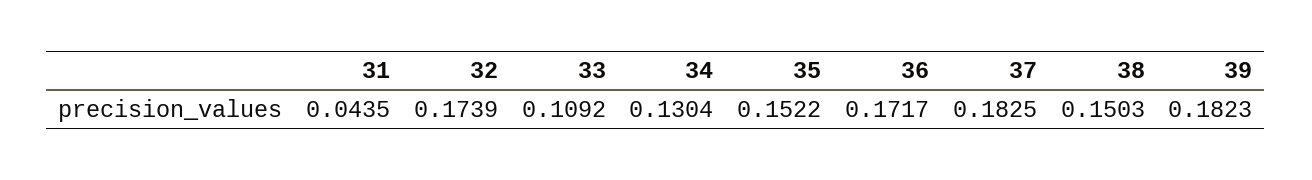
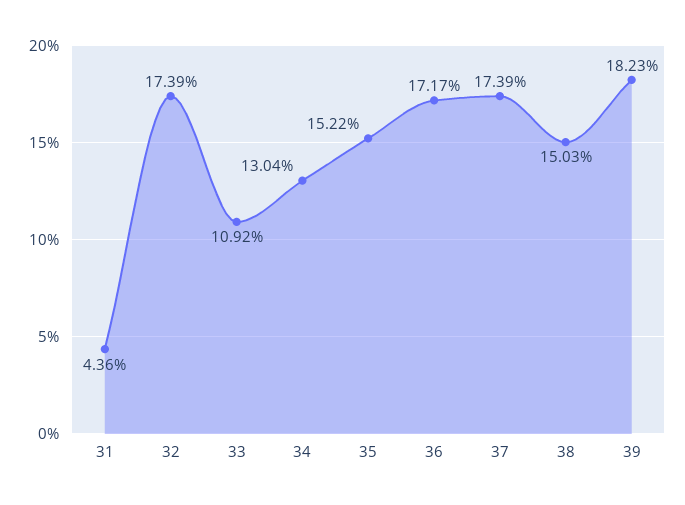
31: 0.0435 -> 0.0436
37: 0.1825 -> 0.1739

